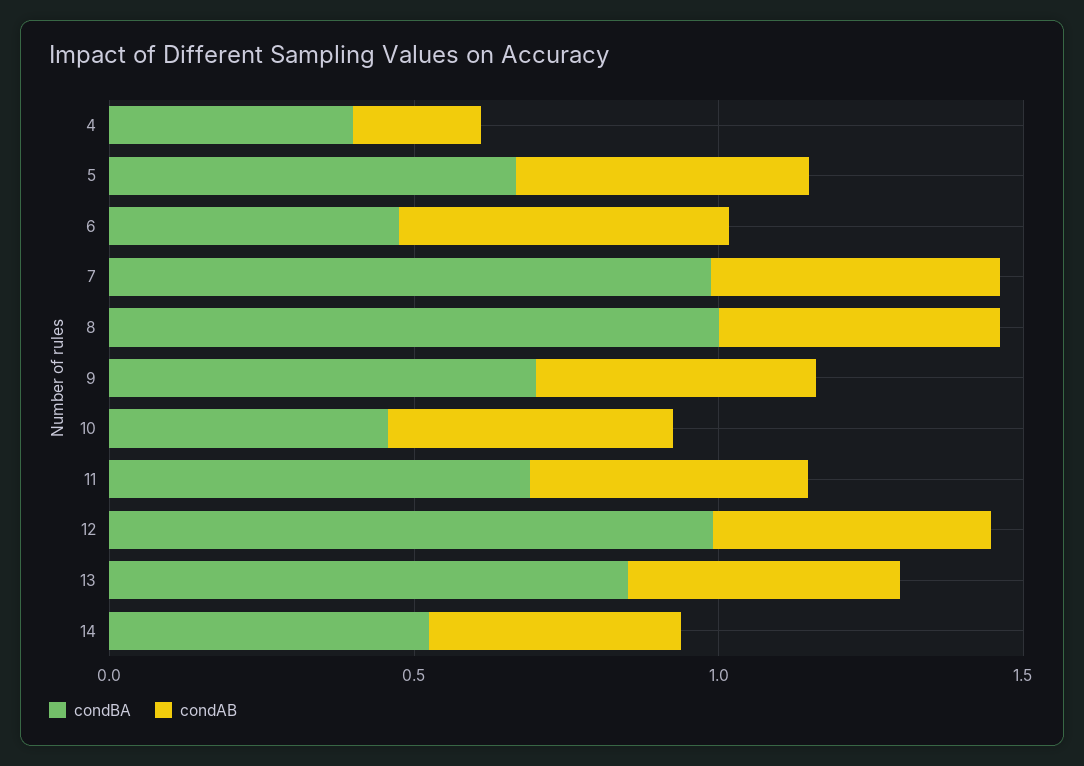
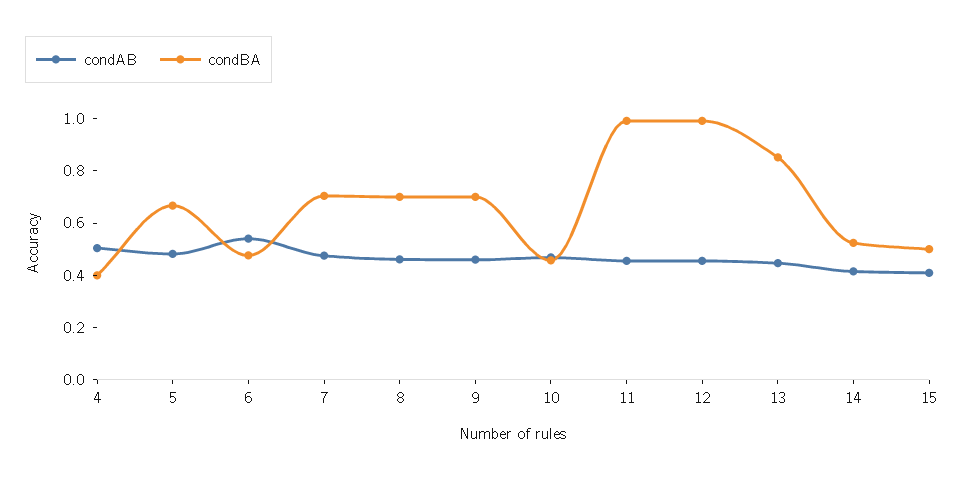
condAB, 4: 0.2 -> 0.5
condBA, 7: 1 -> 0.7
condBA, 8: 1 -> 0.7
condBA, 11: 0.7 -> 1
condAB, 15: none -> 0.4
condBA, 15: none -> 0.5

